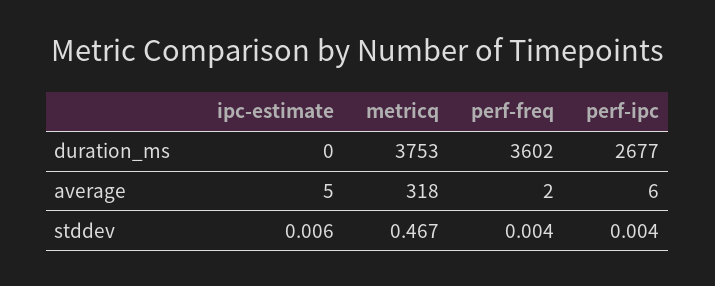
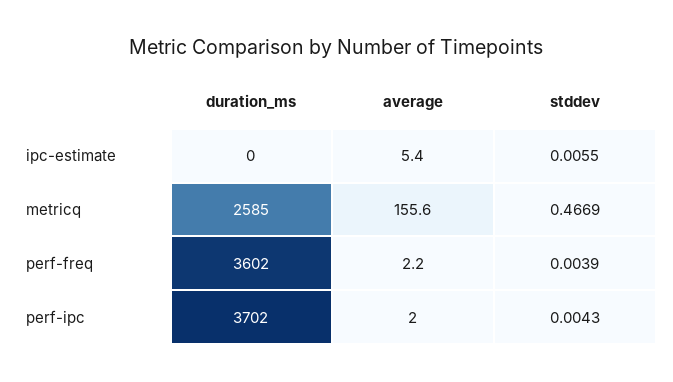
metricq, duration_ms: 3753 -> 2585
perf-ipc, duration_ms: 2677 -> 3702
metricq, average: 318 -> 155.6
perf-ipc, average: 6 -> 2

